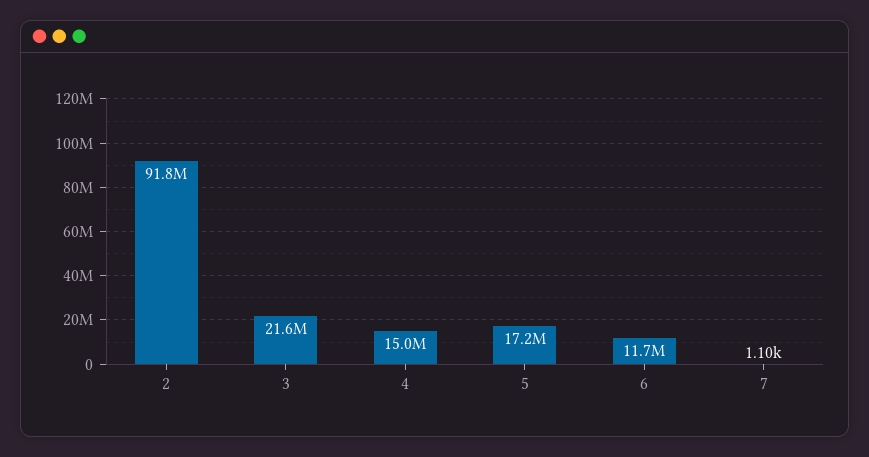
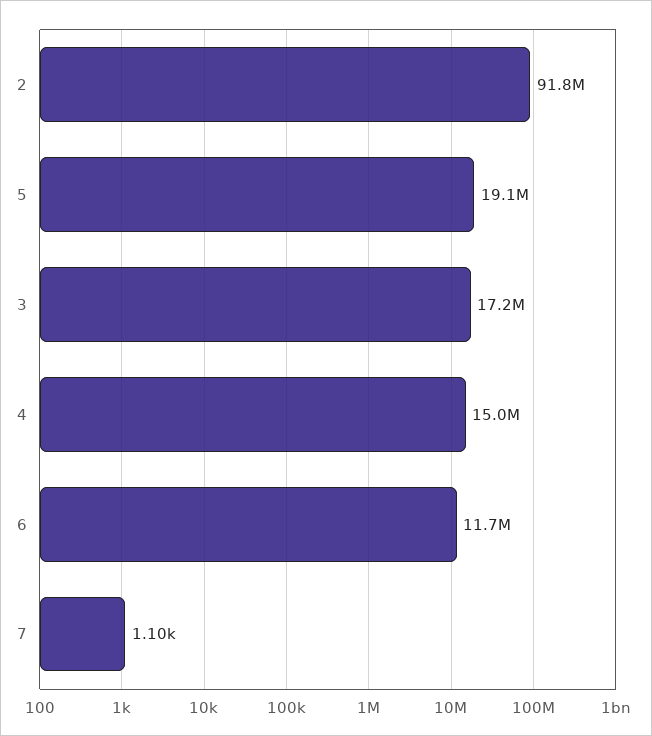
3: 21600000 -> 17200000
5: 17200000 -> 19100000

